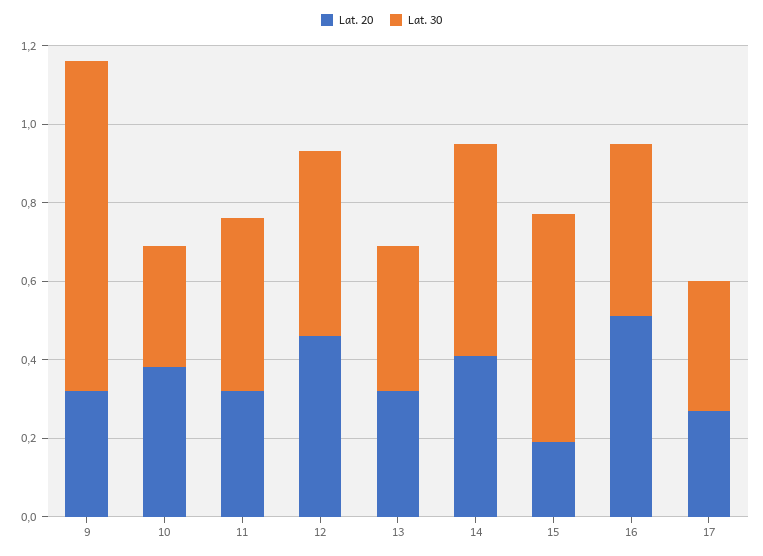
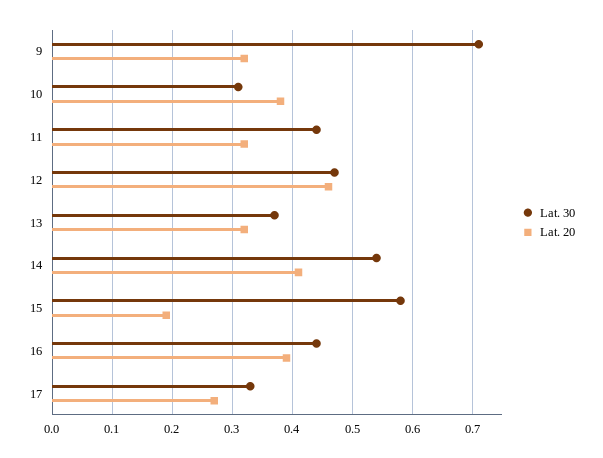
Lat. 30, 9: 0.85 -> 0.71
Lat. 20, 16: 0.5 -> 0.39

